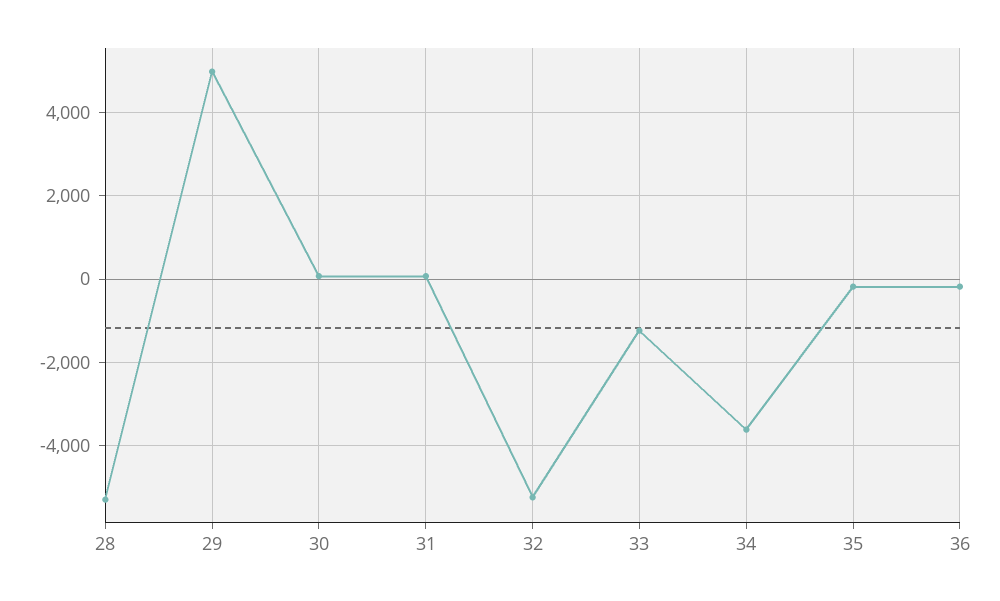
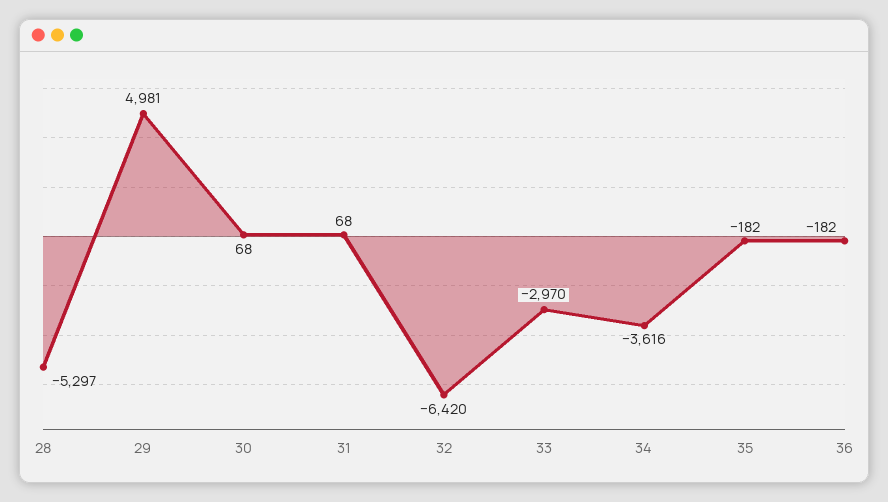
32: -5200 -> -6420
33: -1200 -> -2970

